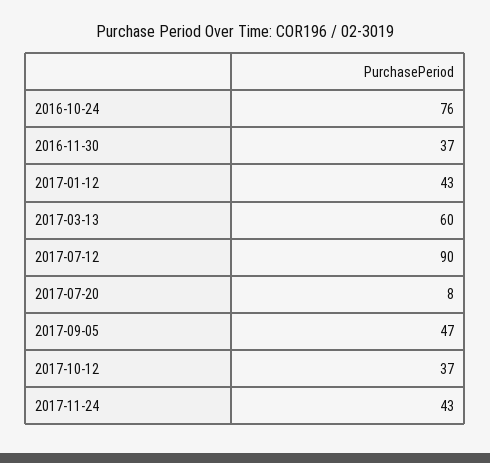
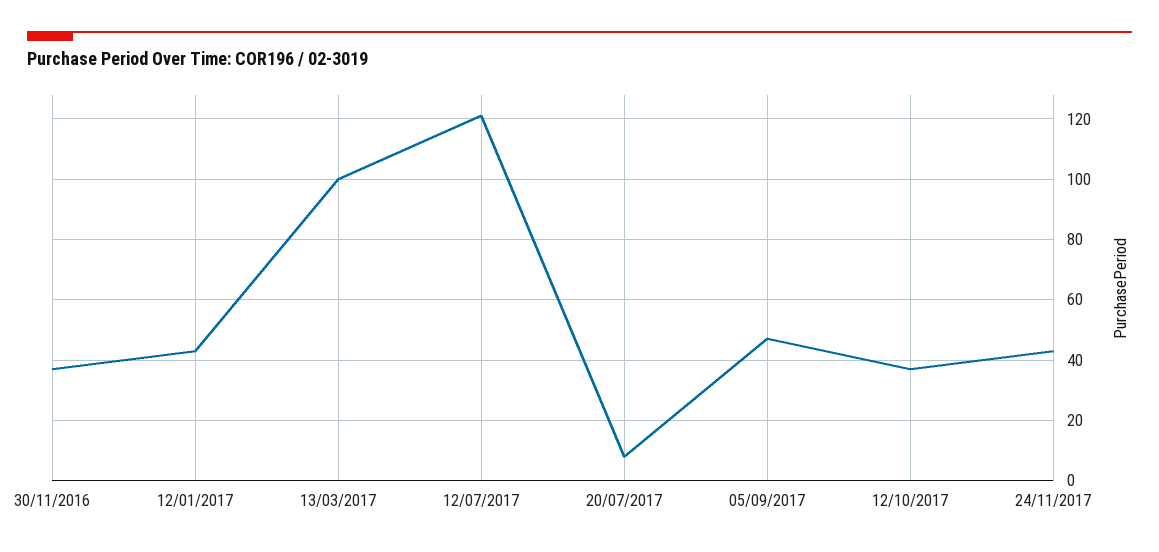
2016-10-24: 76 -> none
2017-03-13: 60 -> 100
2017-07-12: 90 -> 120

